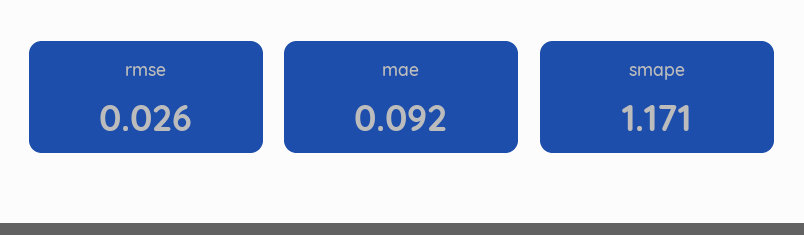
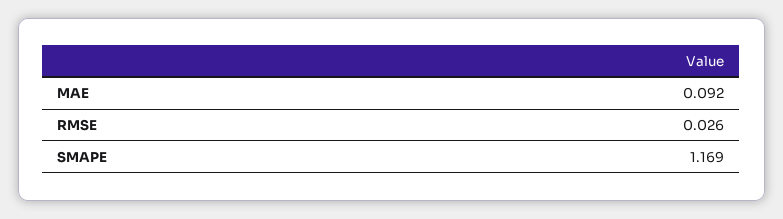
smape: 1.171 -> 1.169

